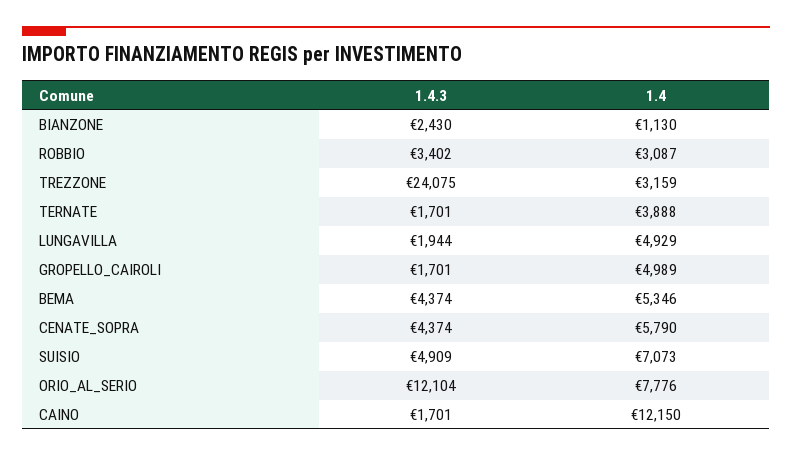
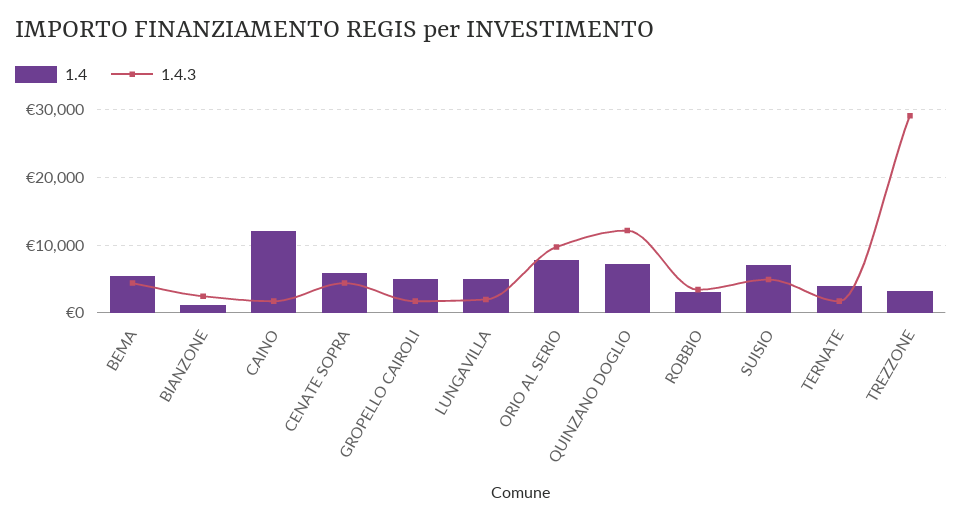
1.4.3, TREZZONE: 24075 -> 29000
1.4.3, ORIO_AL_SERIO: 12104 -> 10000
1.4, QUINZANO DOGLIO: none -> 7000
1.4.3, QUINZANO DOGLIO: none -> 12000

